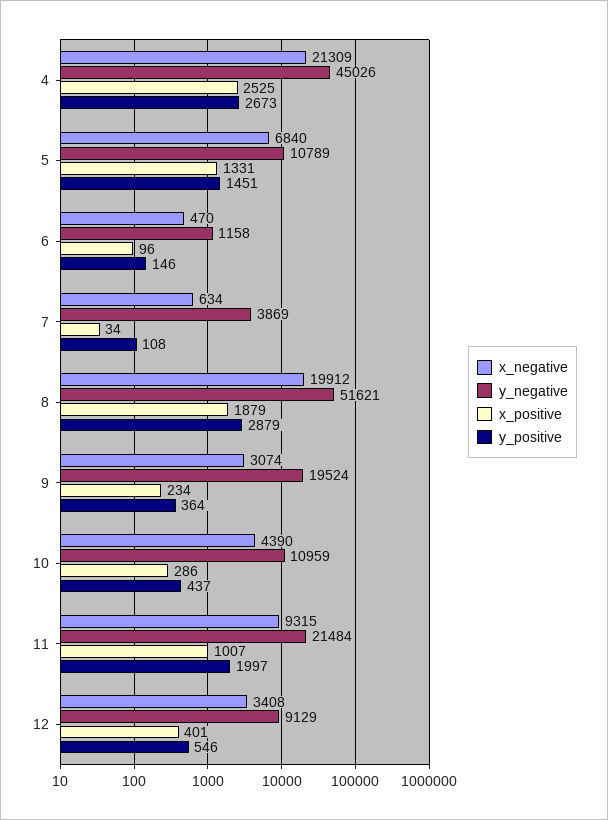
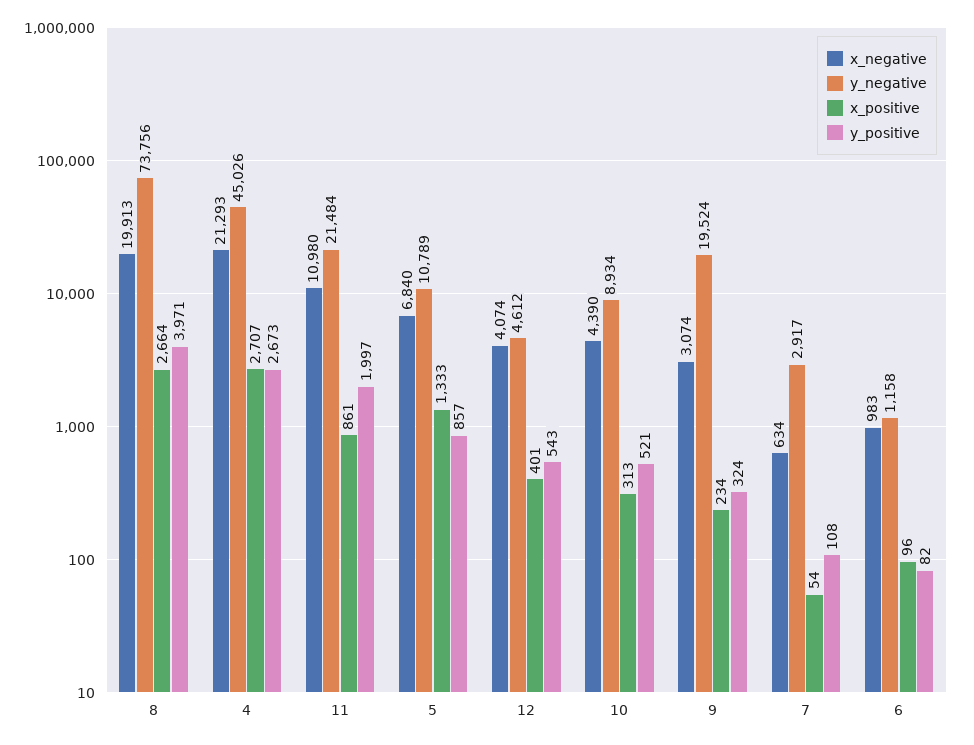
x_negative, 4: 21309 -> 21293
x_positive, 4: 2525 -> 2707
x_positive, 5: 1331 -> 1333
y_positive, 5: 1451 -> 857
x_negative, 6: 470 -> 983
y_positive, 6: 146 -> 82
y_negative, 7: 3869 -> 2917
x_positive, 7: 34 -> 54
x_negative, 8: 19912 -> 19913
y_negative, 8: 51621 -> 73756
x_positive, 8: 1879 -> 2664
y_positive, 8: 2879 -> 3971
y_positive, 9: 364 -> 324
y_negative, 10: 10959 -> 8934
x_positive, 10: 286 -> 313
y_positive, 10: 437 -> 521
x_negative, 11: 9315 -> 10980
x_positive, 11: 1007 -> 861
x_negative, 12: 3408 -> 4074
y_negative, 12: 9129 -> 4612
y_positive, 12: 546 -> 543

